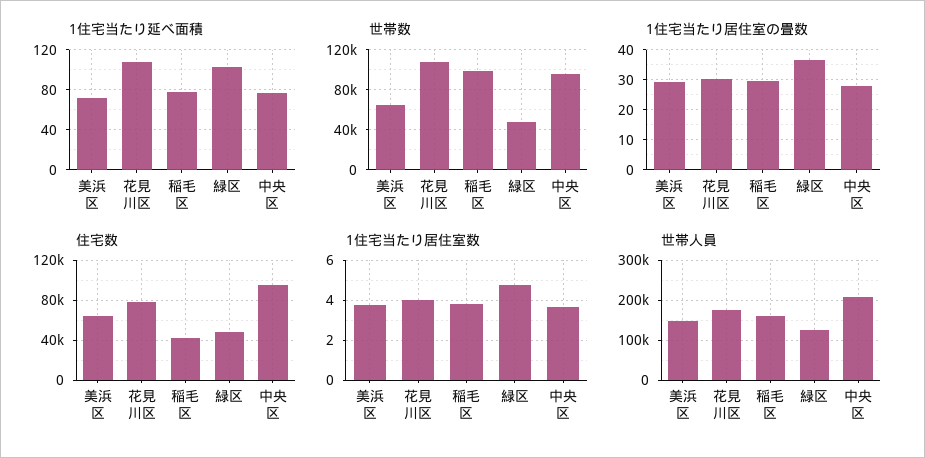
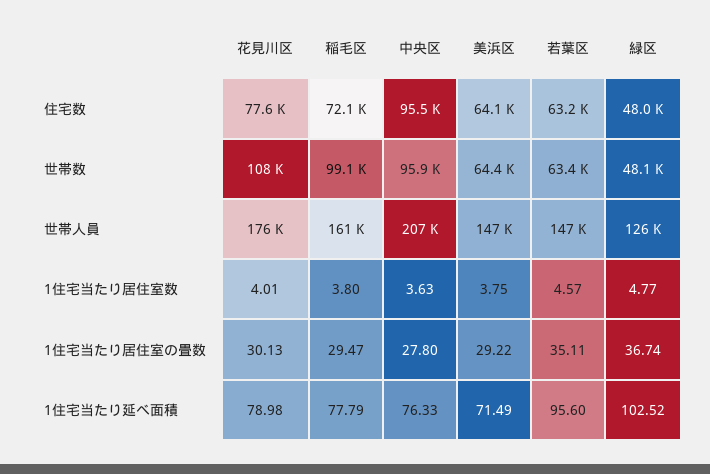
1住宅当たり延べ面積, 花見川区: 110 -> 78.98
住宅数, 稲毛区: 40000 -> 72100
住宅数, 若葉区: none -> 63200
世帯数, 若葉区: none -> 63400
世帯人員, 若葉区: none -> 147000
1住宅当たり居住室数, 若葉区: none -> 4.57
1住宅当たり居住室の畳数, 若葉区: none -> 35.11
1住宅当たり延べ面積, 若葉区: none -> 95.6

